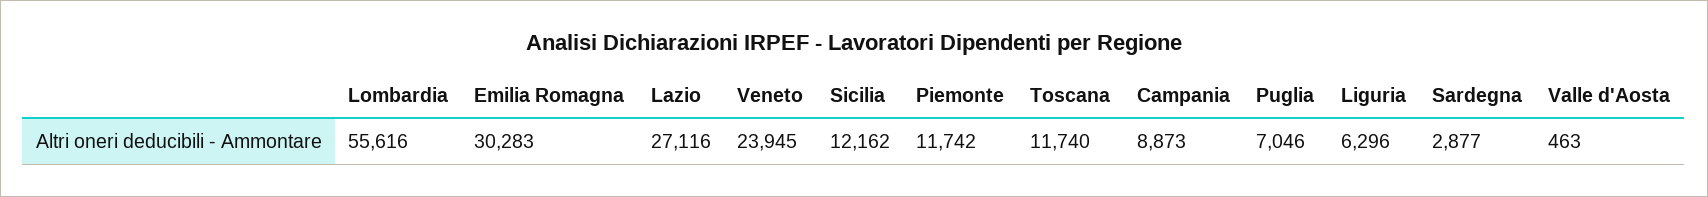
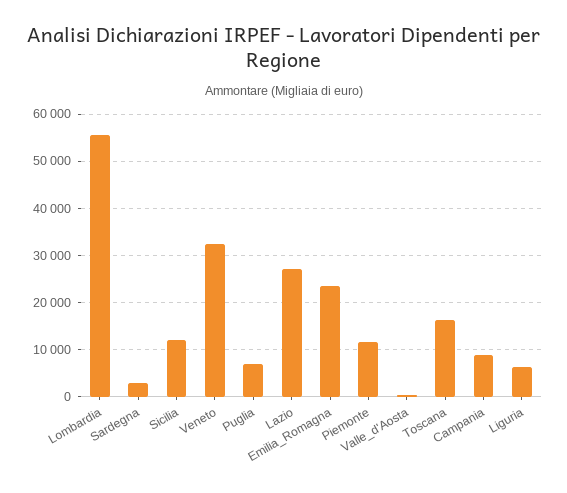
Emilia Romagna: 30283 -> 24000
Veneto: 23945 -> 32000
Toscana: 11740 -> 16000

